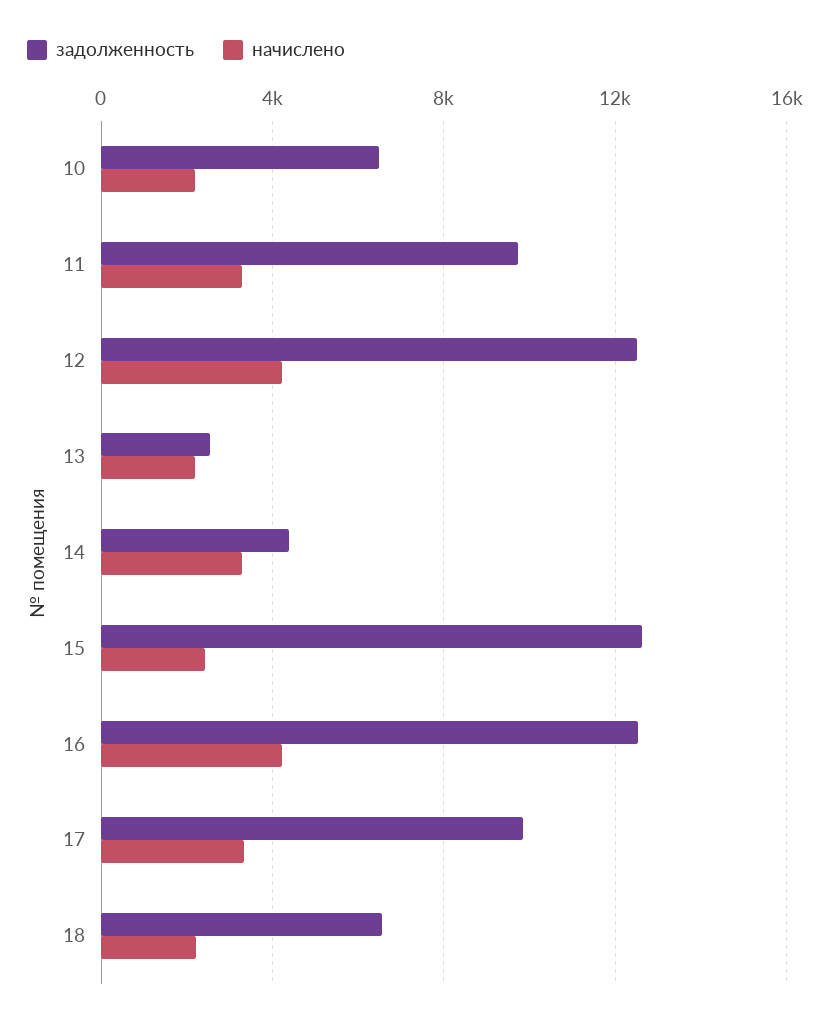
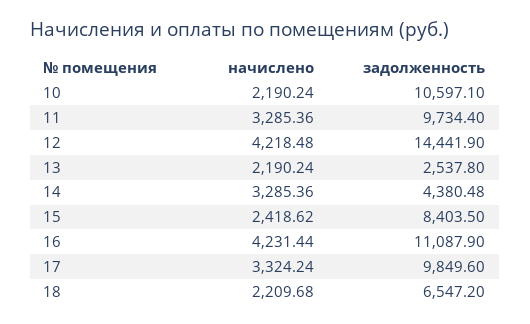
задолженность, 10: 6500 -> 10597.1
задолженность, 12: 12500 -> 14441.9
задолженность, 15: 12500 -> 8403.5
задолженность, 16: 12500 -> 11087.9

